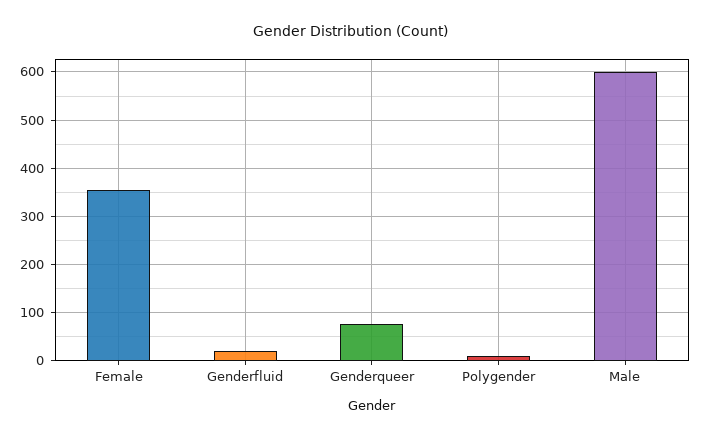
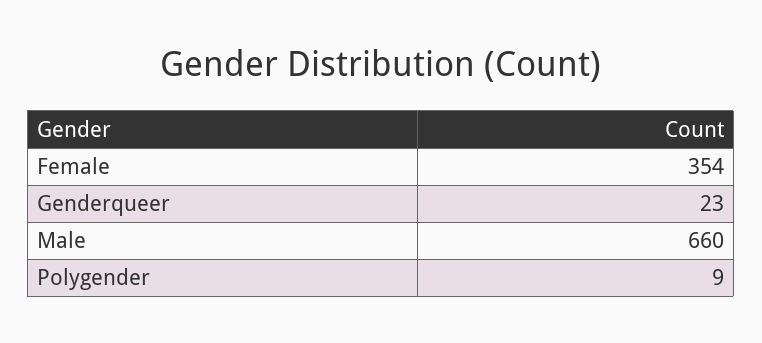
Genderfluid: 20 -> none
Genderqueer: 80 -> 23
Male: 600 -> 660

